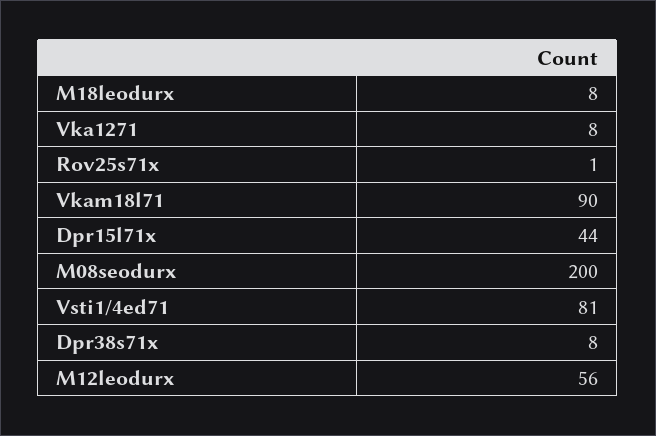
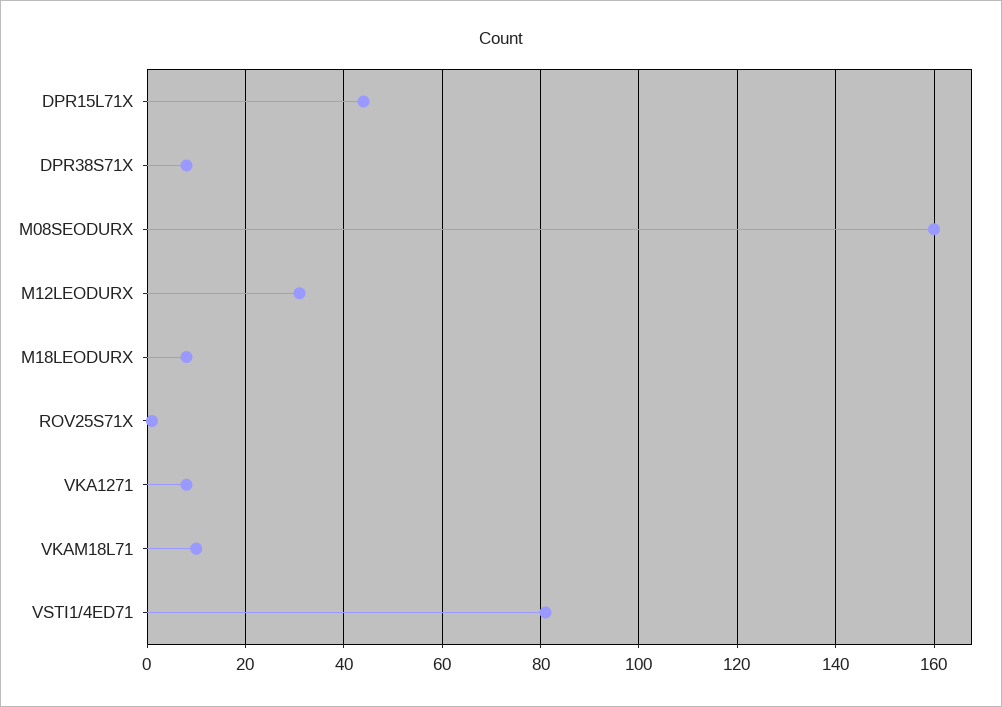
Vkam18l71: 90 -> 10
M08seodurx: 200 -> 160
M12leodurx: 56 -> 30

